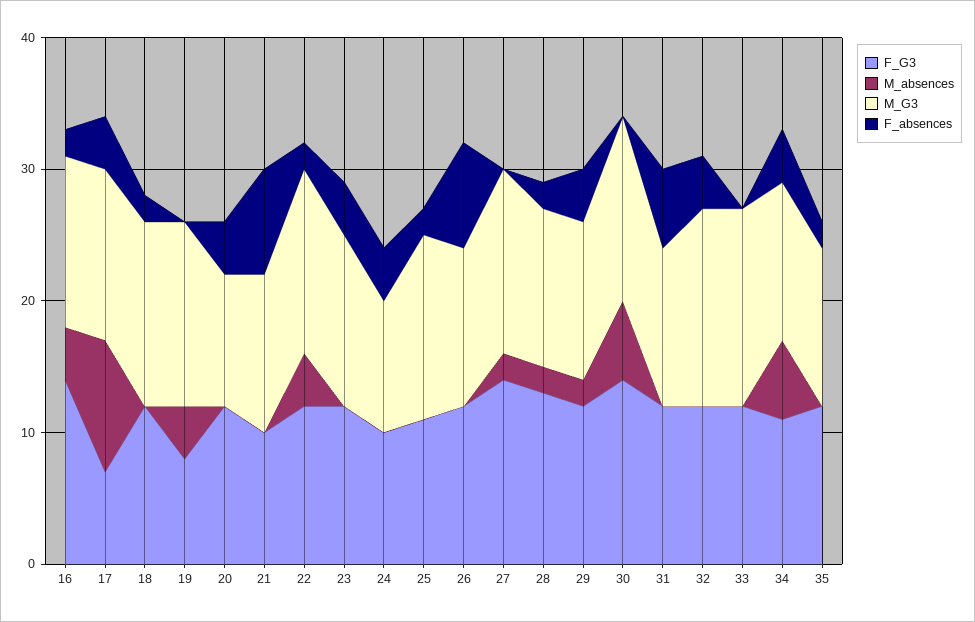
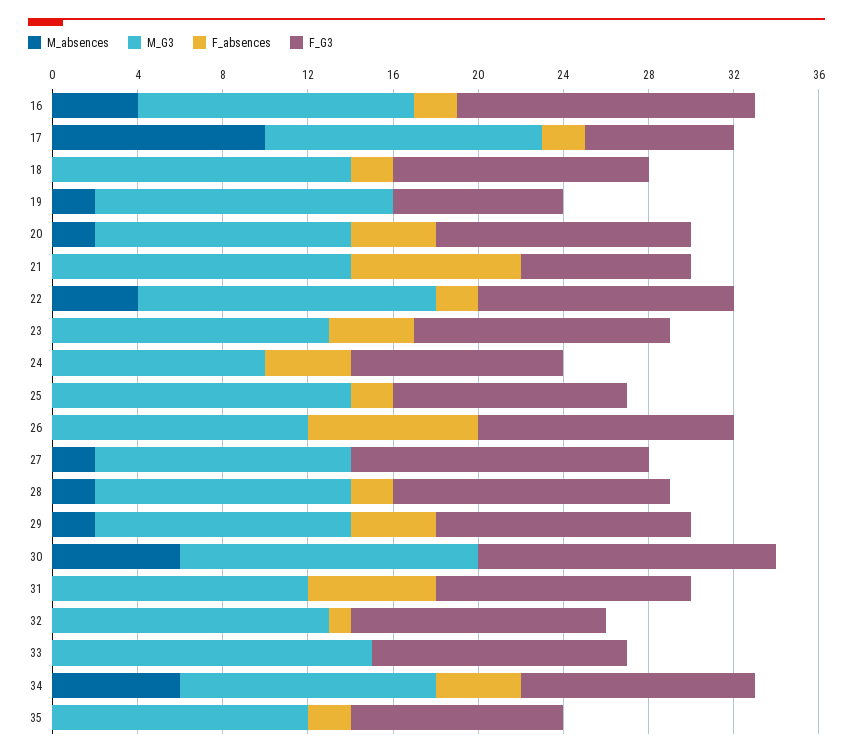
F_absences, 17: 4 -> 2
M_absences, 19: 4 -> 2
M_absences, 20: 0 -> 2
M_G3, 20: 10 -> 12
F_G3, 21: 10 -> 8
M_G3, 21: 12 -> 14
M_G3, 27: 14 -> 12
M_G3, 32: 15 -> 13
F_absences, 32: 4 -> 1
F_G3, 35: 12 -> 10

